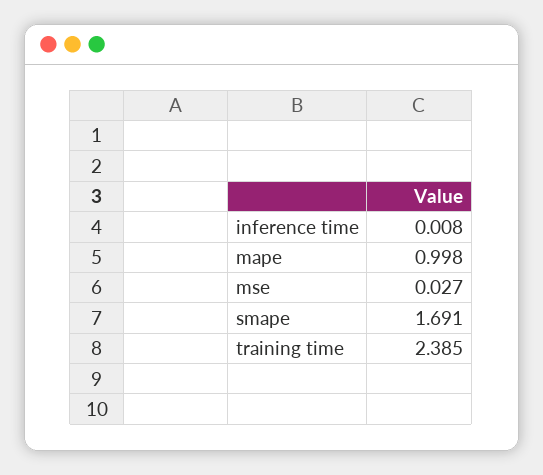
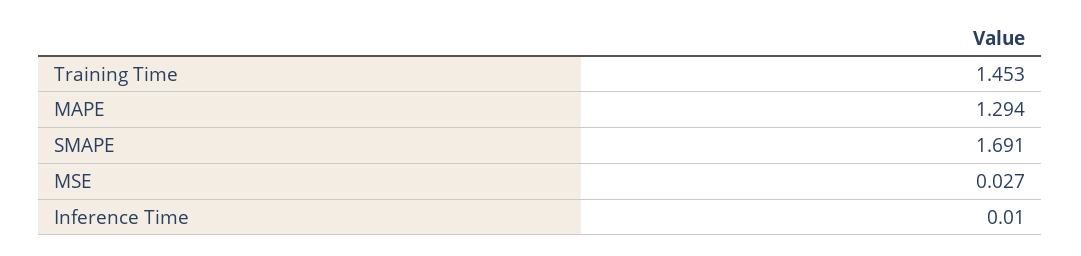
inference time: 0.008 -> 0.01
mape: 0.998 -> 1.294
training time: 2.385 -> 1.453

